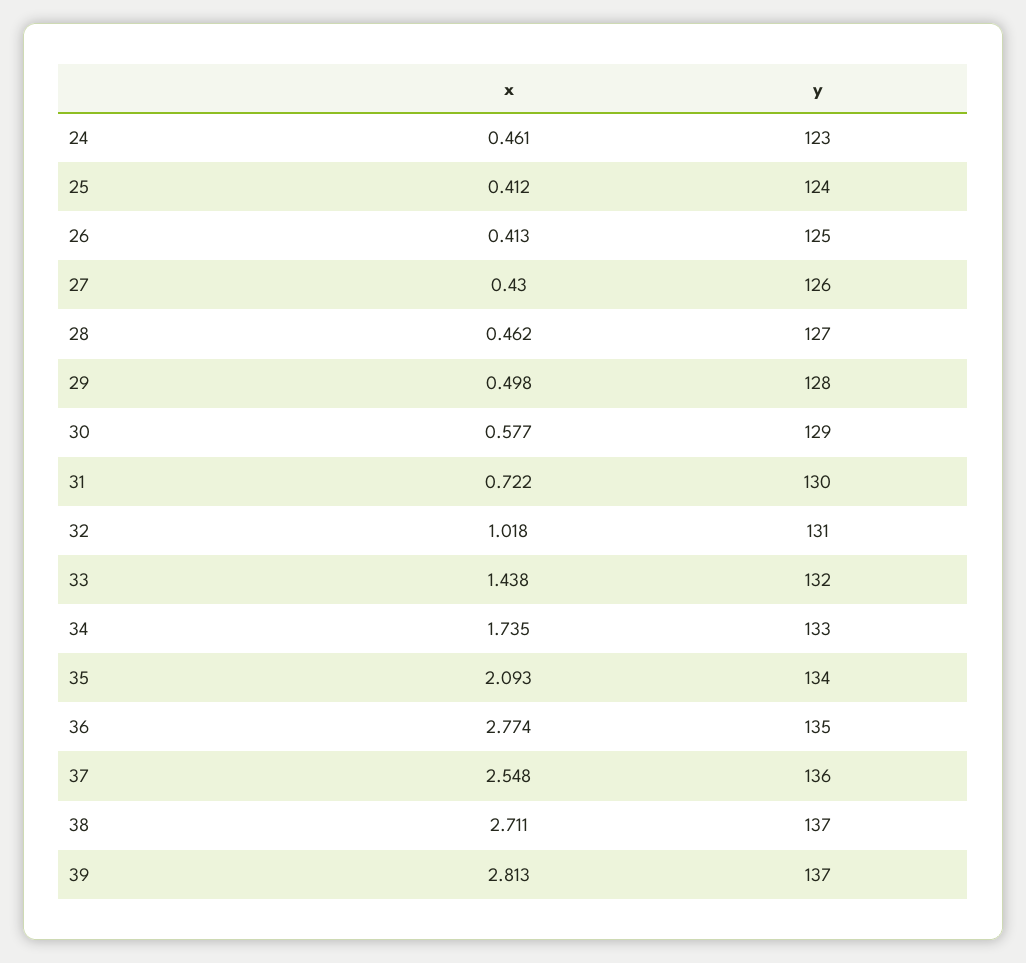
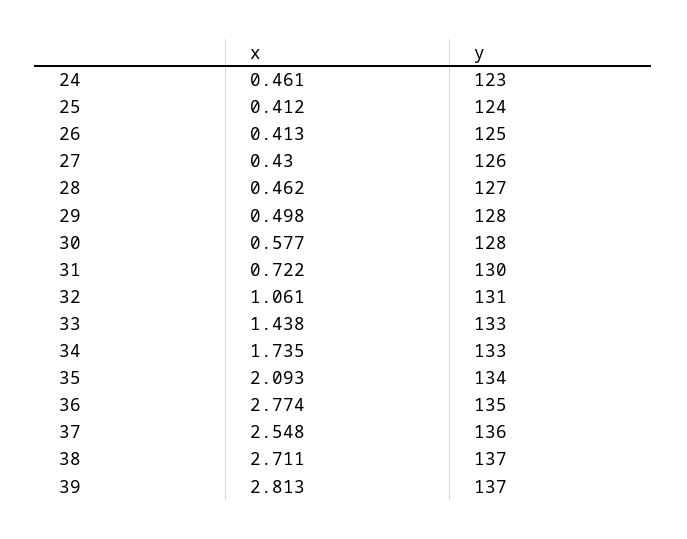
y, 30: 129 -> 128
x, 32: 1.018 -> 1.061
y, 33: 132 -> 133

